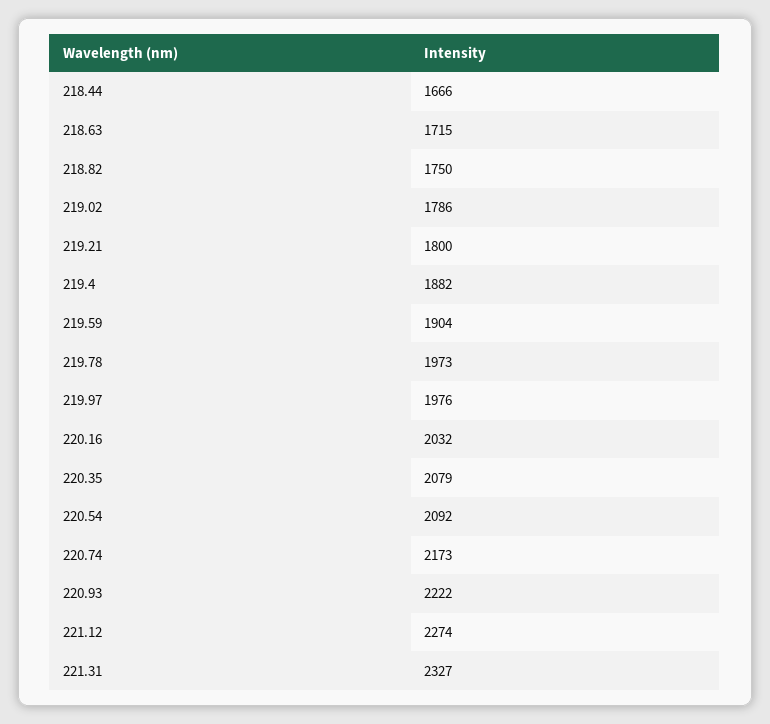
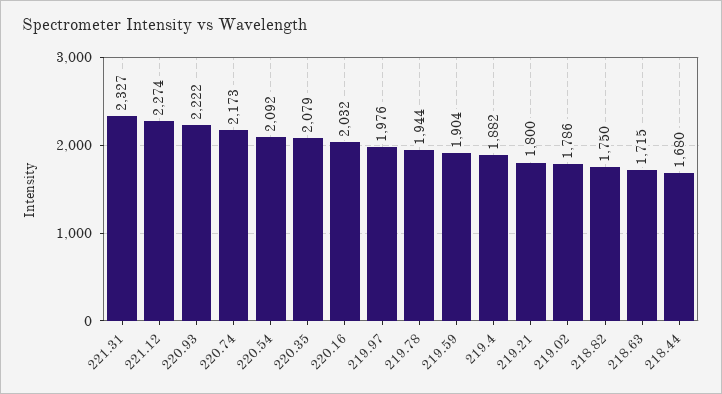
218.44: 1666 -> 1680
219.78: 1973 -> 1944

